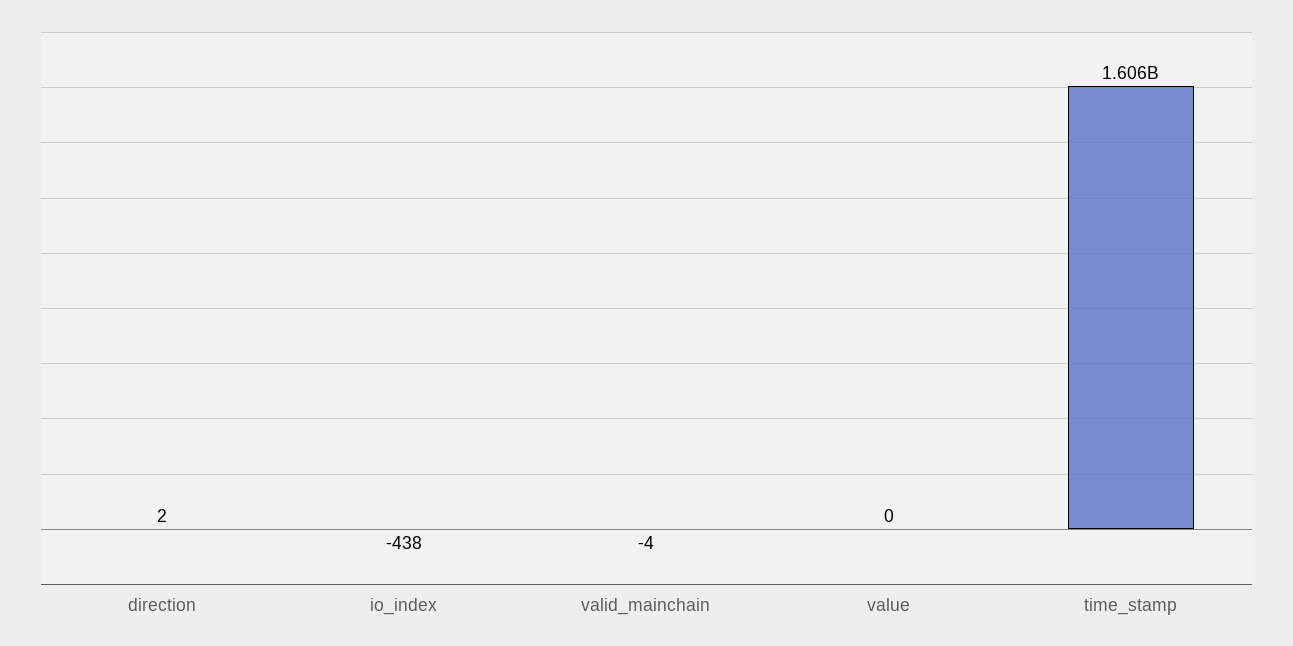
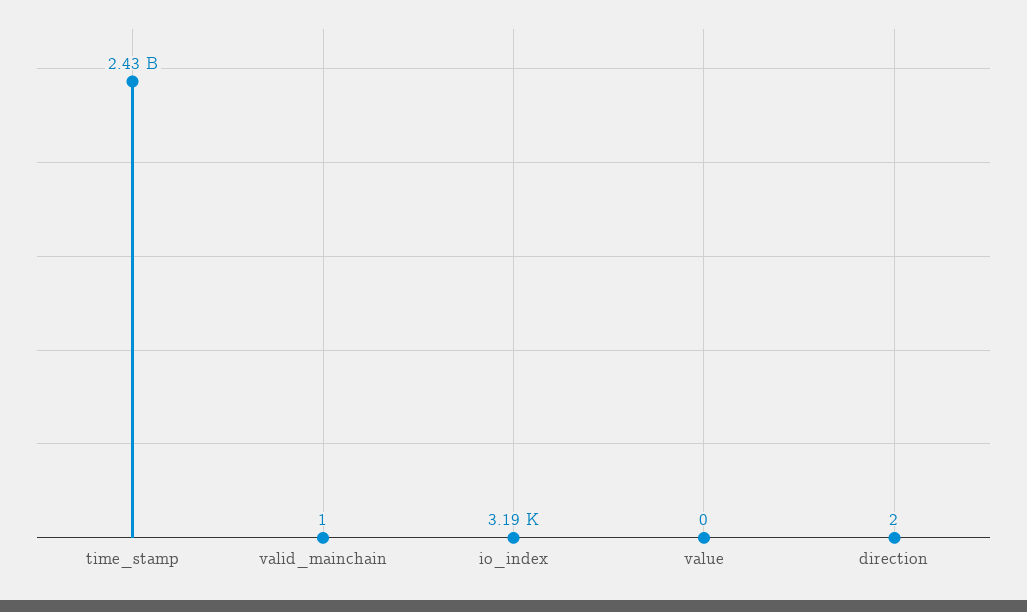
io_index: -438 -> 3190
valid_mainchain: -4 -> 1
time_stamp: 1606000000 -> 2430000000

